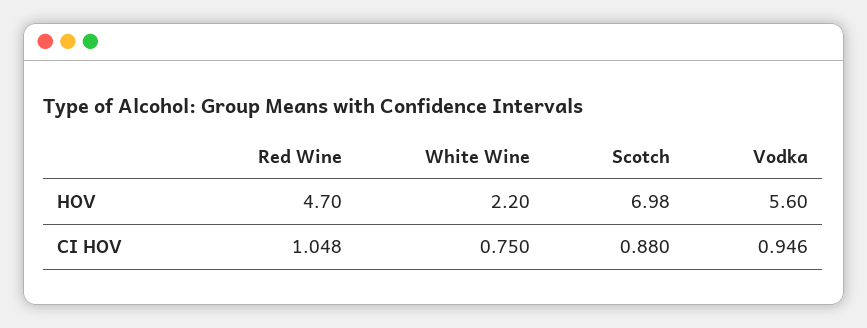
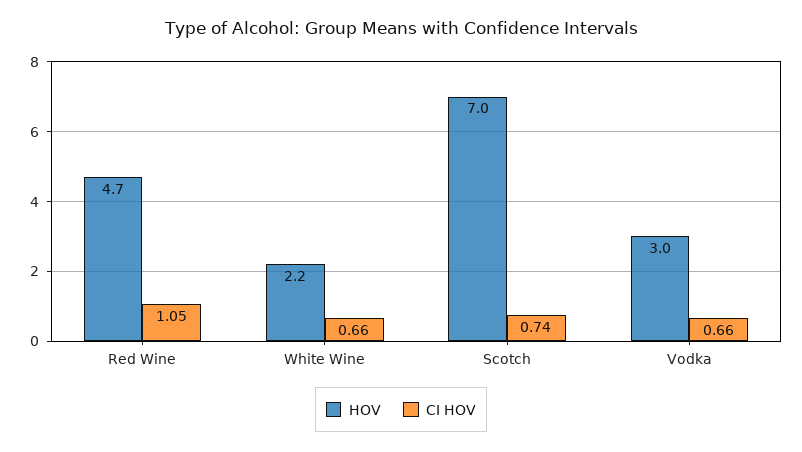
HOV, Vodka: 5.6 -> 3
CI HOV, White Wine: 0.75 -> 0.66
CI HOV, Scotch: 0.88 -> 0.74
CI HOV, Vodka: 0.946 -> 0.66

